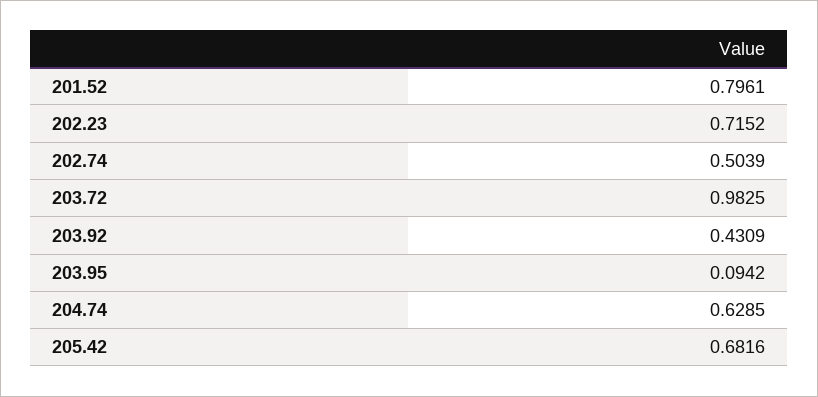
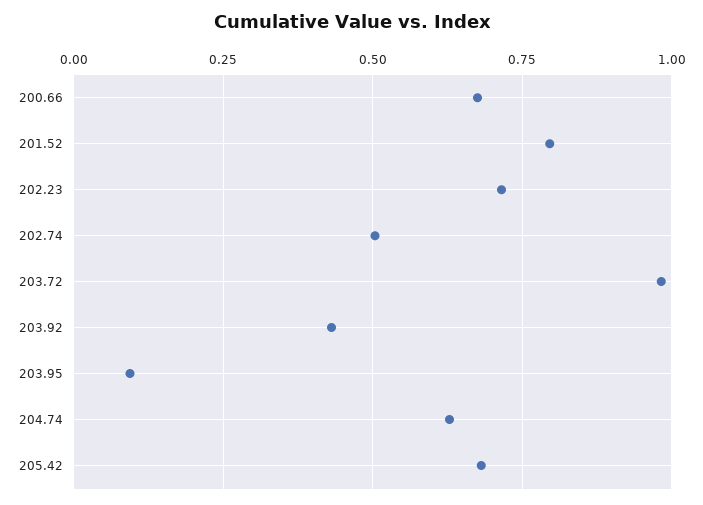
200.66: none -> 0.675

